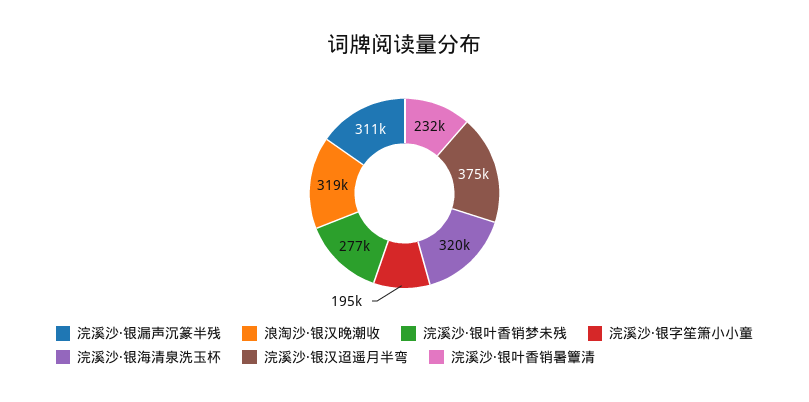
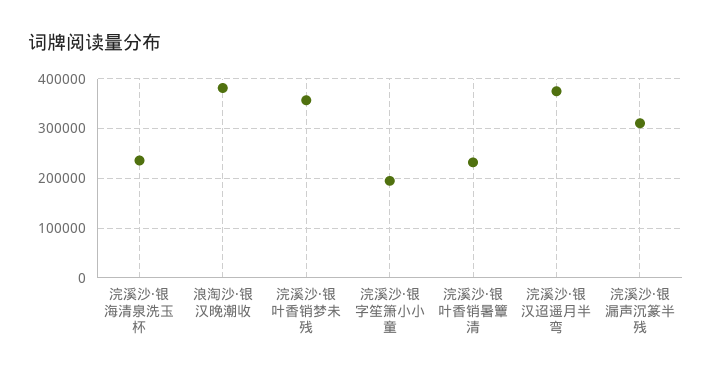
浪淘沙·银汉晚潮收: 319000 -> 380000
浣溪沙·银叶香销梦未残: 277000 -> 360000
浣溪沙·银海清泉洗玉杯: 320000 -> 240000

